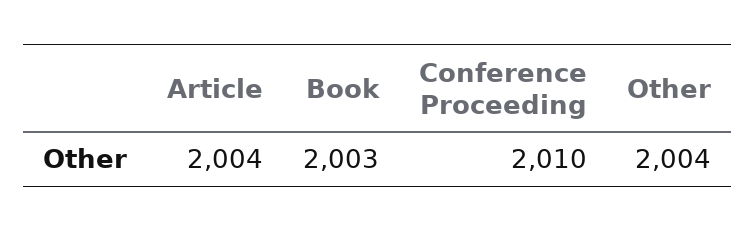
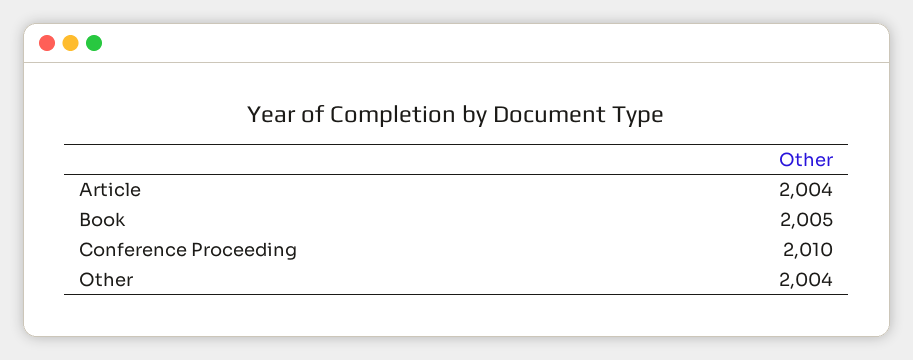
Book: 2003 -> 2005

